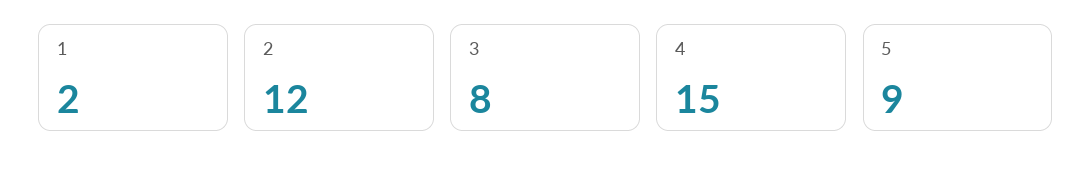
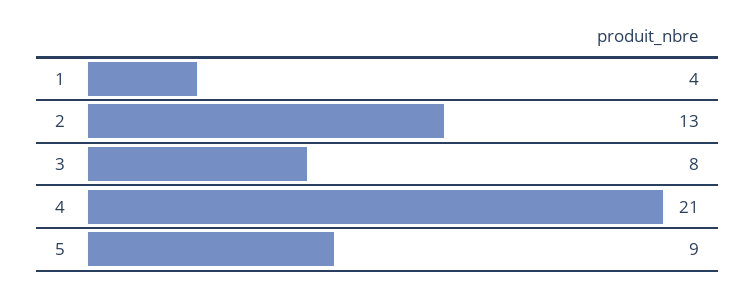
1: 2 -> 4
2: 12 -> 13
4: 15 -> 21

